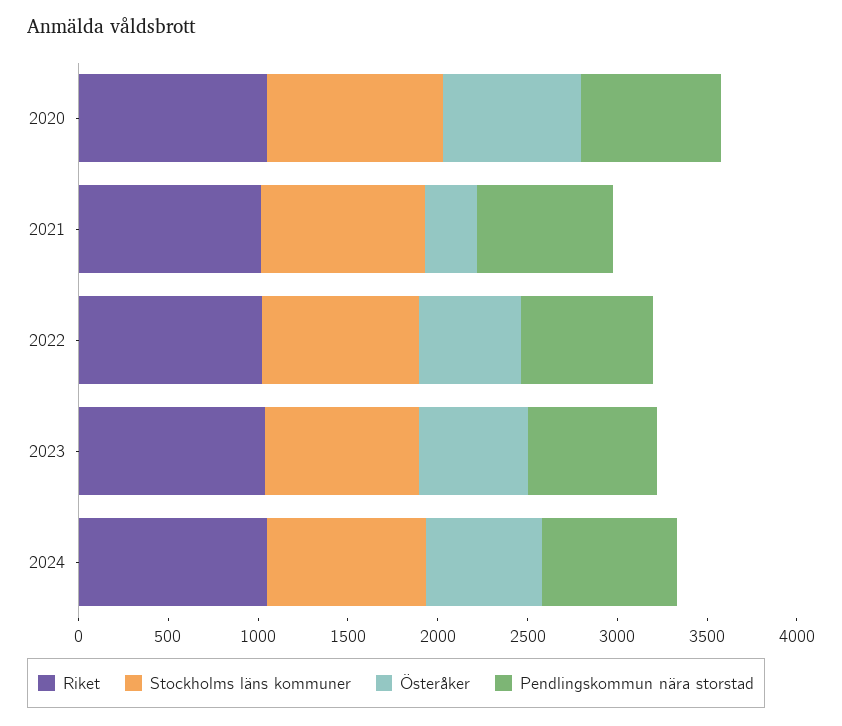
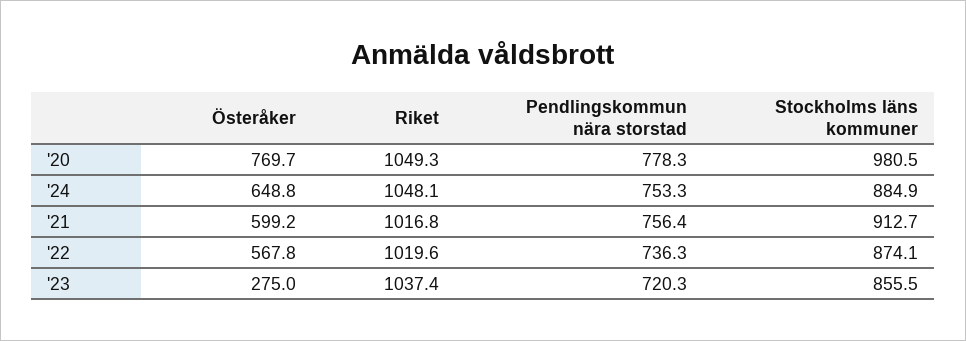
Österåker, 2021: 300 -> 599.2
Österåker, 2023: 600 -> 275

